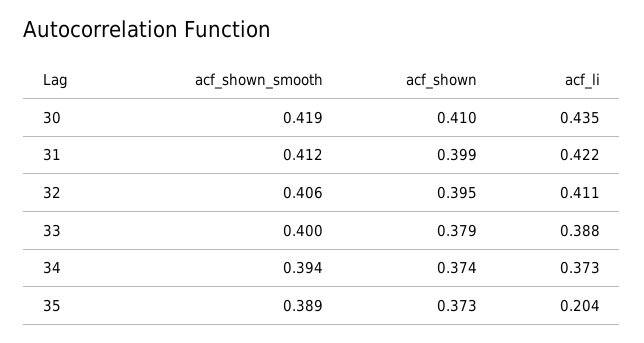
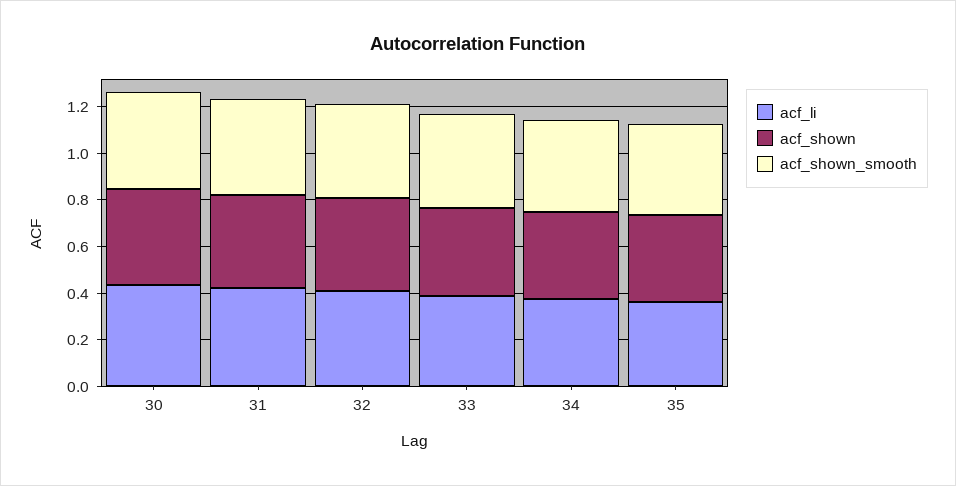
acf_li, 35: 0.204 -> 0.35

